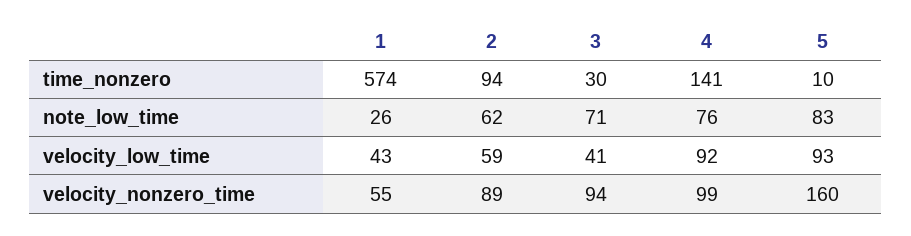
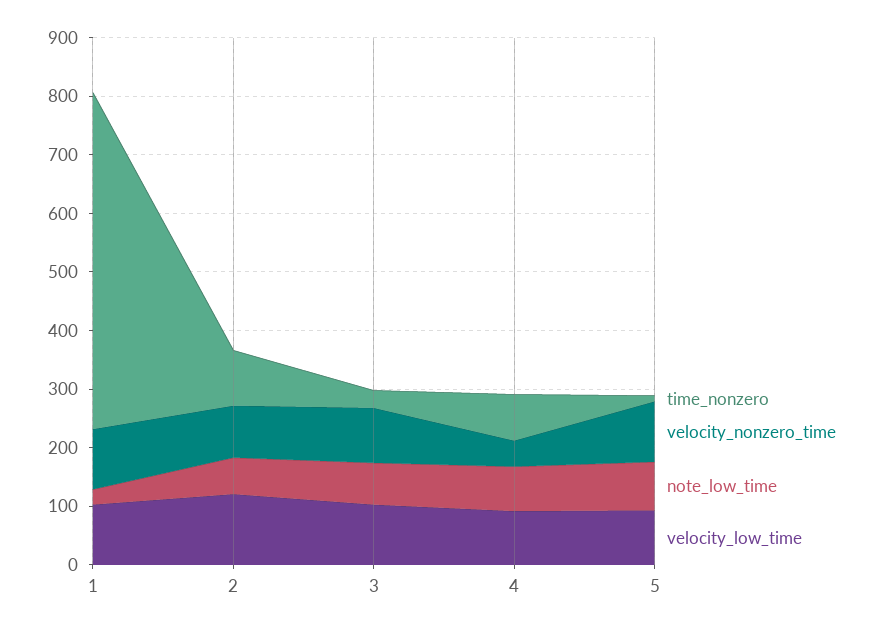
time_nonzero, 4: 141 -> 80
velocity_low_time, 1: 43 -> 100
velocity_low_time, 2: 59 -> 120
velocity_low_time, 3: 41 -> 100
velocity_nonzero_time, 1: 55 -> 100
velocity_nonzero_time, 4: 99 -> 40
velocity_nonzero_time, 5: 160 -> 100

